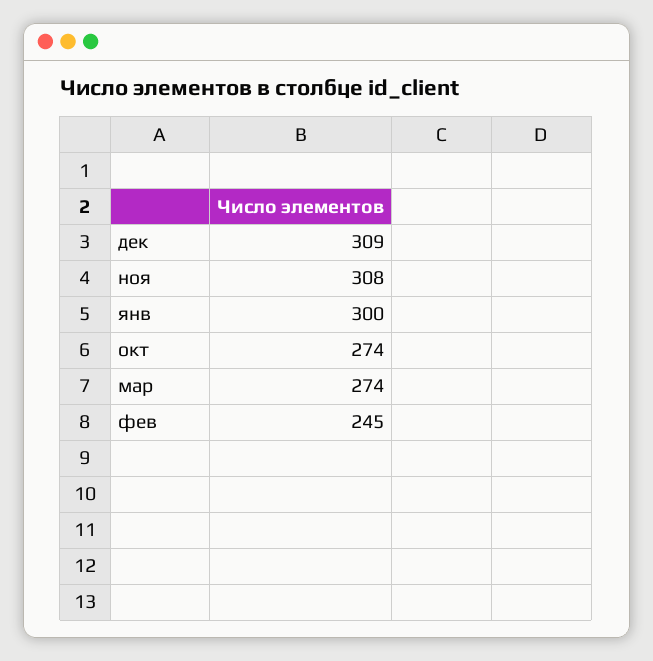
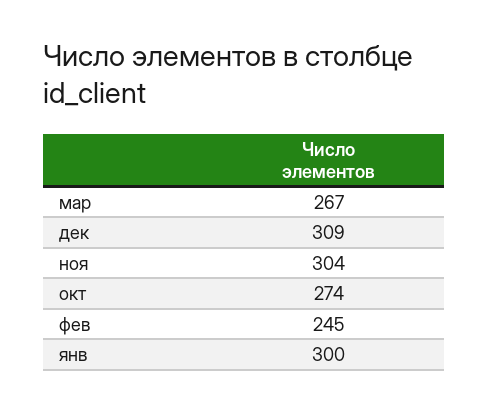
ноя: 308 -> 304
мар: 274 -> 267

